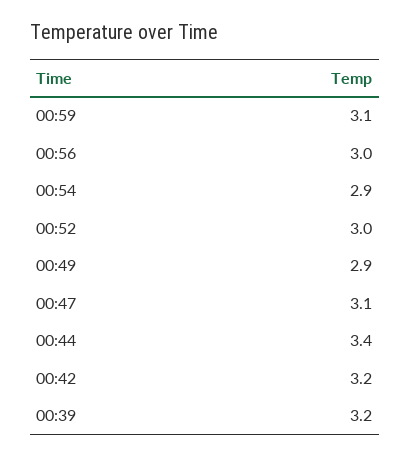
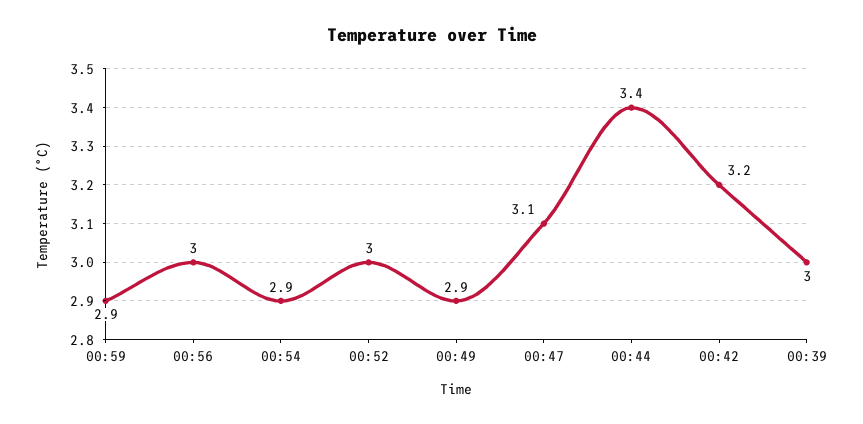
00:59: 3.1 -> 2.9
00:39: 3.2 -> 3

